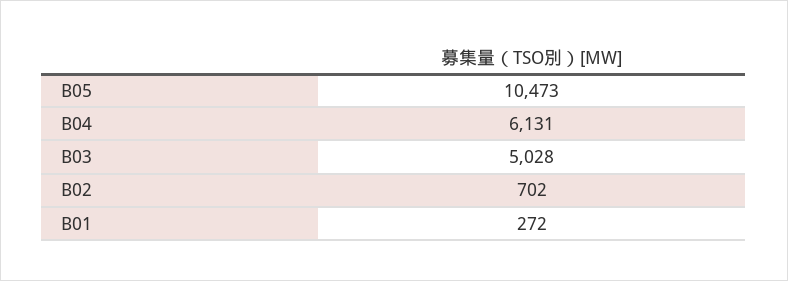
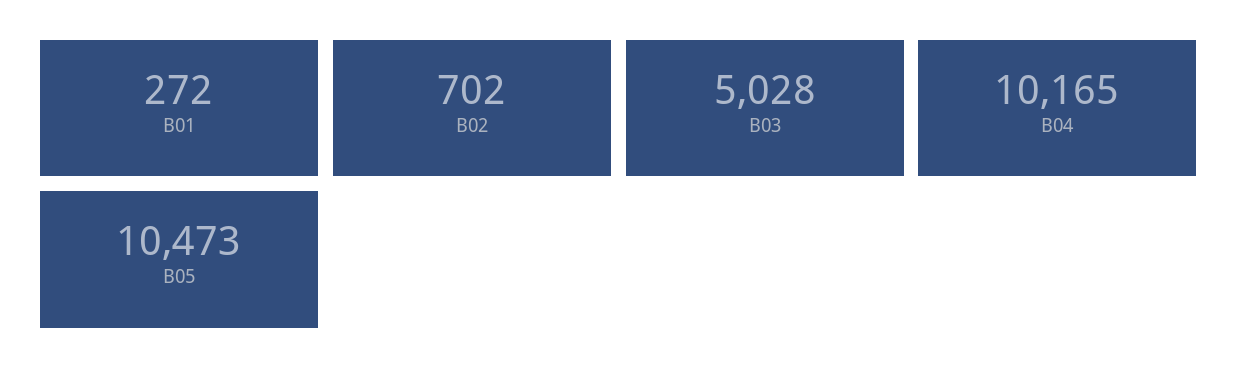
B04: 6131 -> 10165

